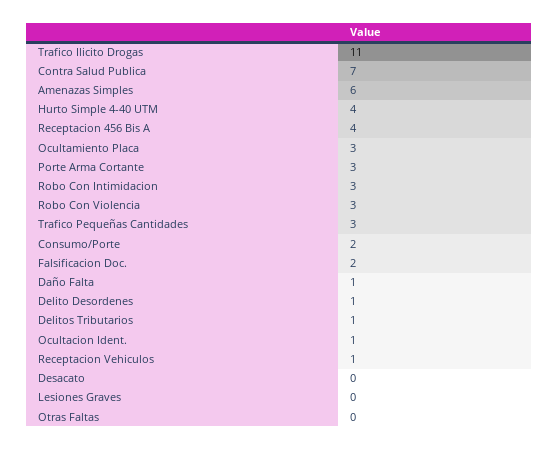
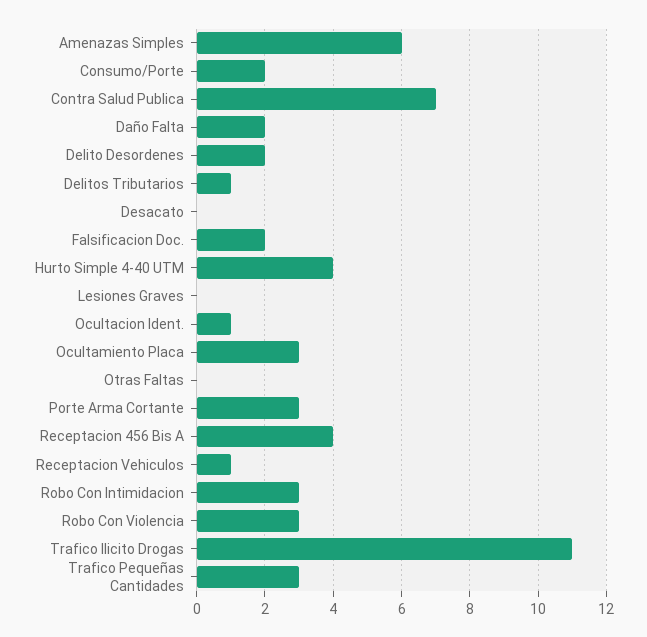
Daño Falta: 1 -> 2
Delito Desordenes: 1 -> 2

